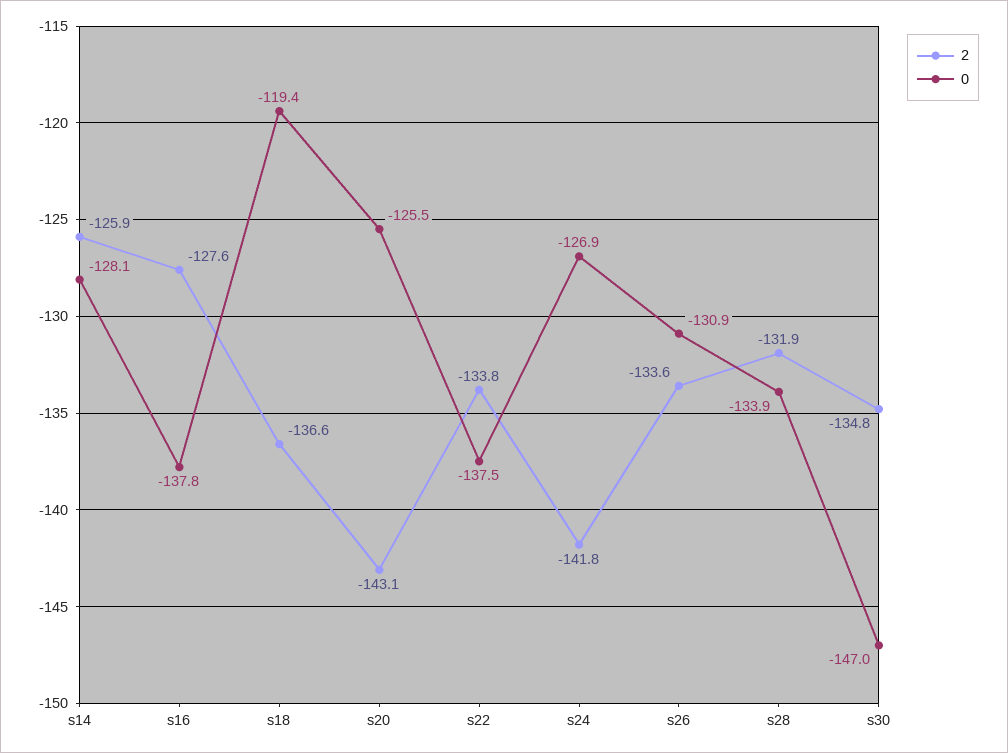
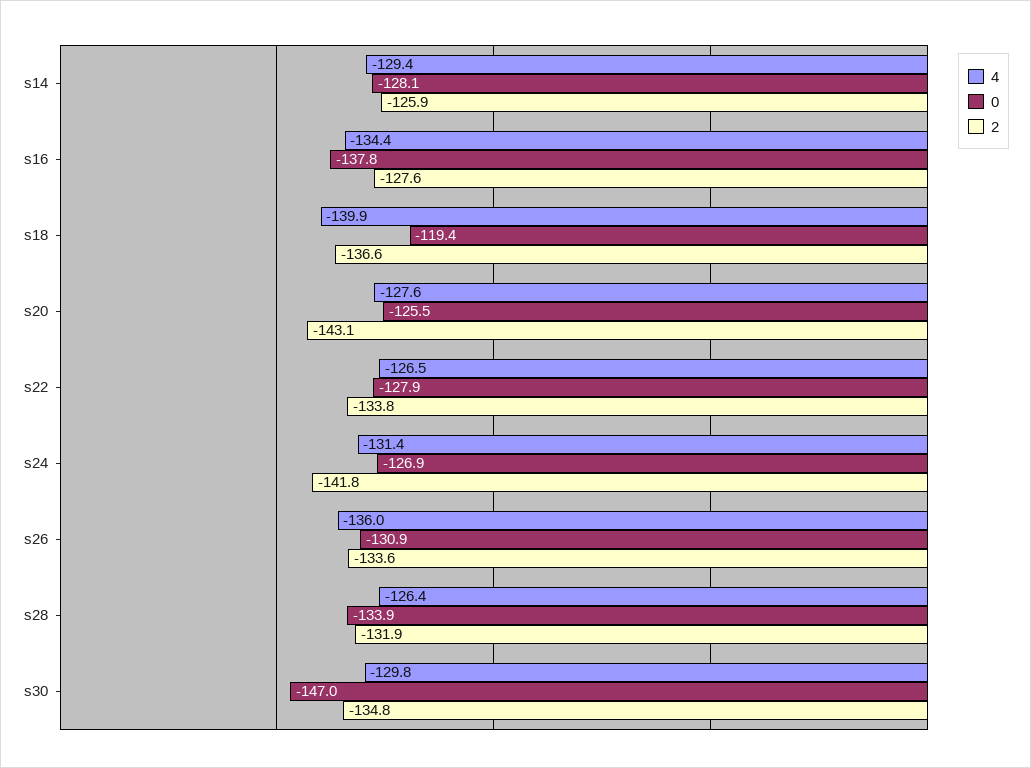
0, s22: -137.5 -> -127.9
4, s14: none -> -129.4
4, s16: none -> -134.4
4, s18: none -> -139.9
4, s20: none -> -127.6
4, s22: none -> -126.5
4, s24: none -> -131.4
4, s26: none -> -136
4, s28: none -> -126.4
4, s30: none -> -129.8

